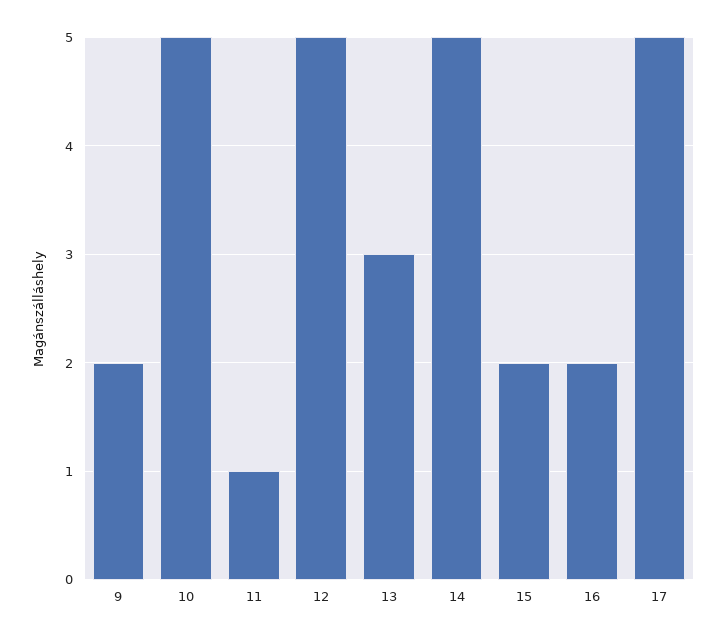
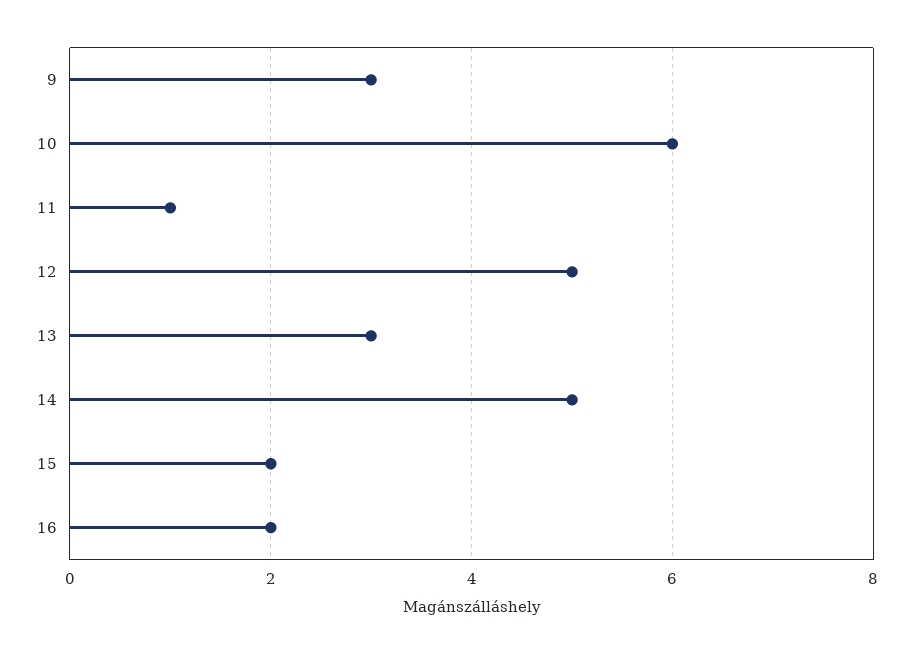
9: 2 -> 3
10: 5 -> 6
17: 5 -> none

